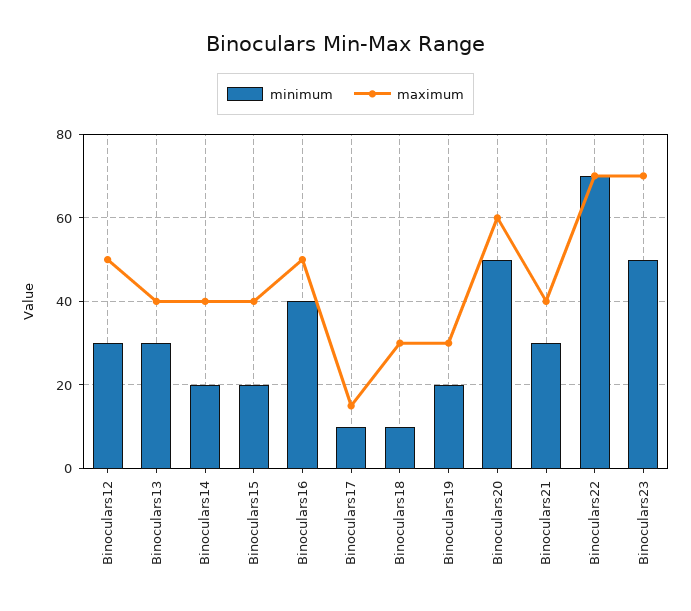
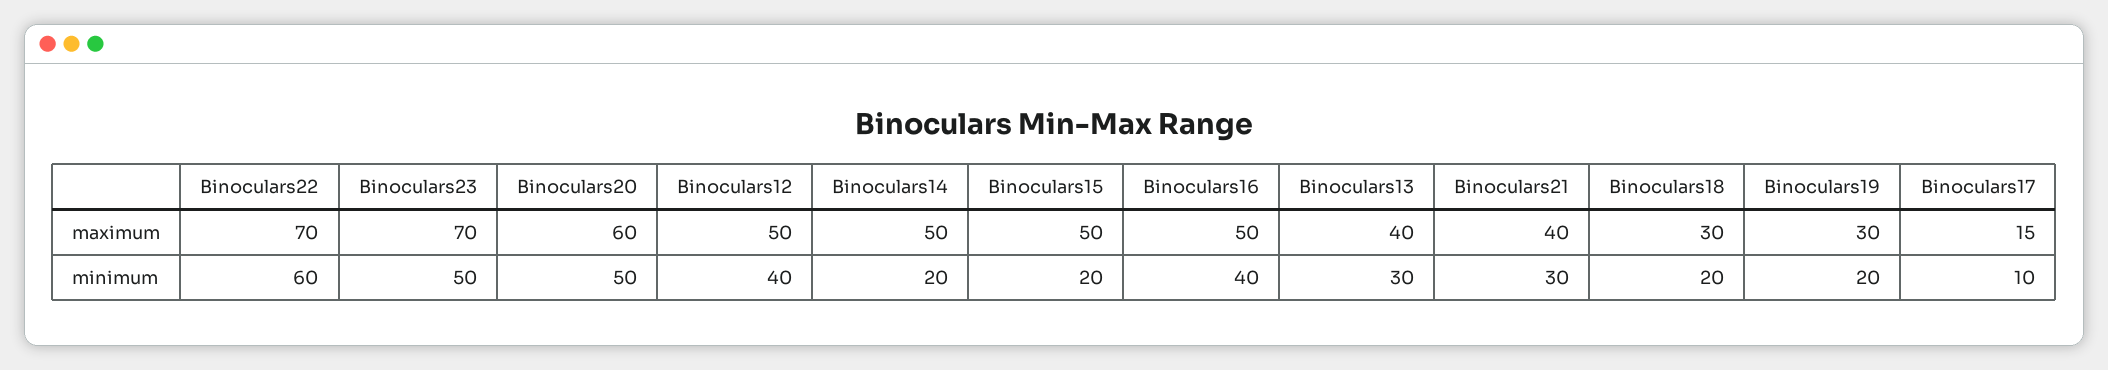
minimum, Binoculars12: 30 -> 40
maximum, Binoculars14: 40 -> 50
maximum, Binoculars15: 40 -> 50
minimum, Binoculars18: 10 -> 20
minimum, Binoculars22: 70 -> 60

